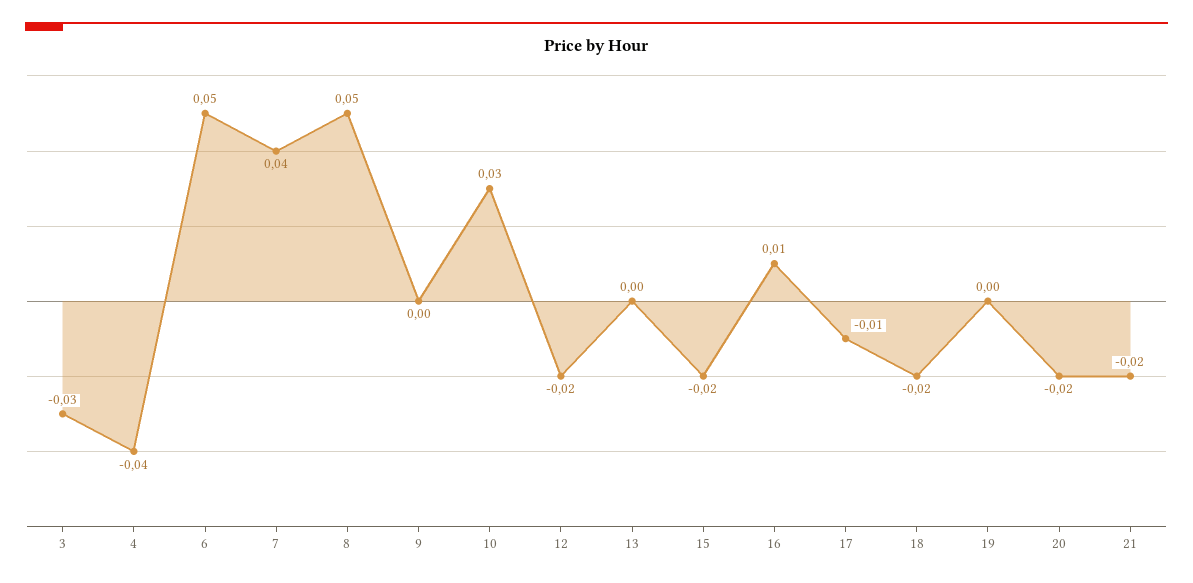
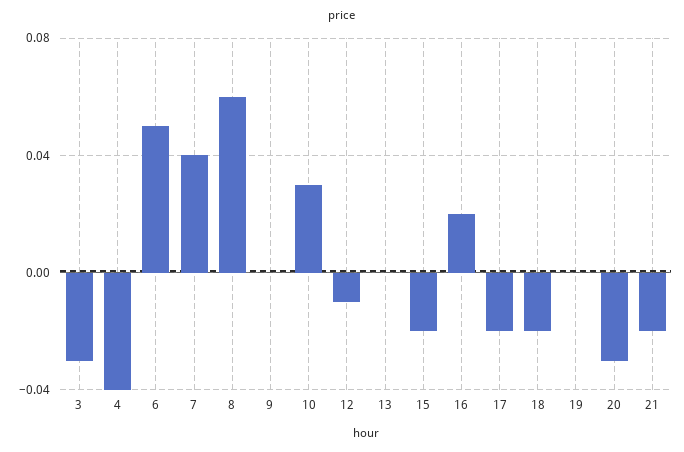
8: 0.05 -> 0.06
12: -0.02 -> -0.01
16: 0.01 -> 0.02
17: -0.01 -> -0.02
20: -0.02 -> -0.03

